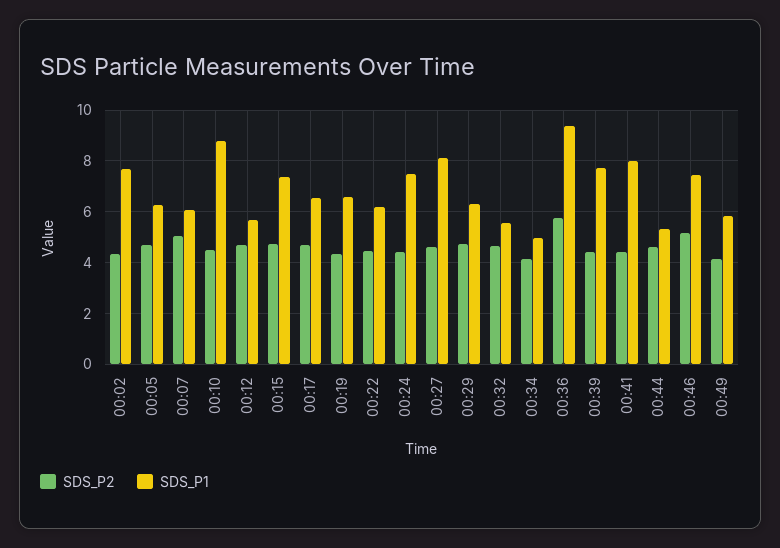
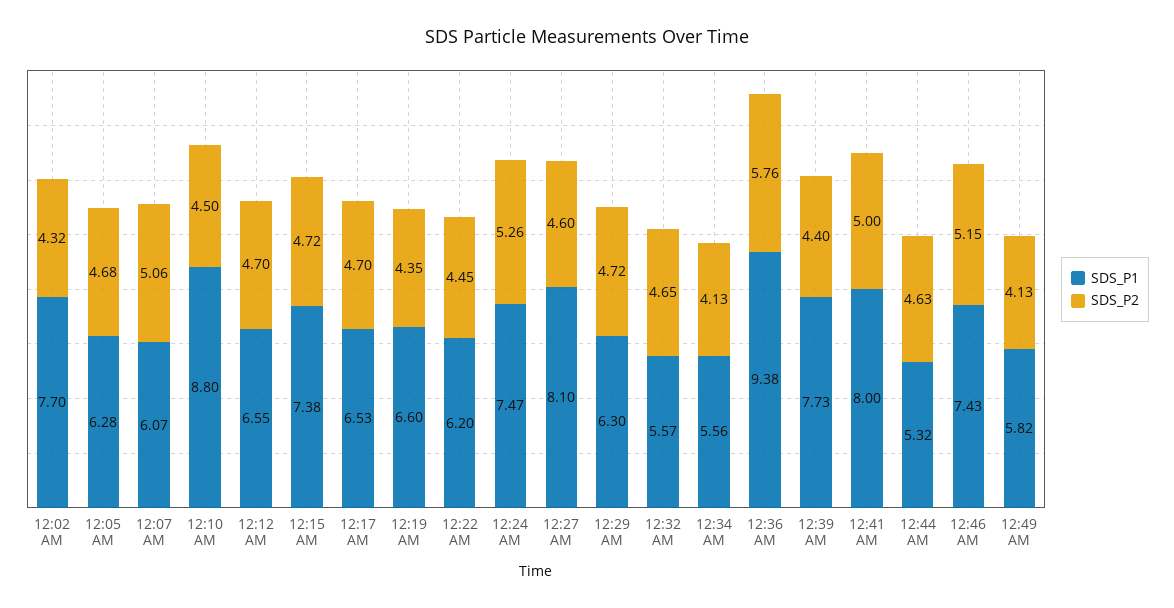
SDS_P1, 00:12: 5.75 -> 6.55
SDS_P2, 00:24: 4.5 -> 5.26
SDS_P1, 00:34: 5 -> 5.56
SDS_P2, 00:41: 4.5 -> 5

